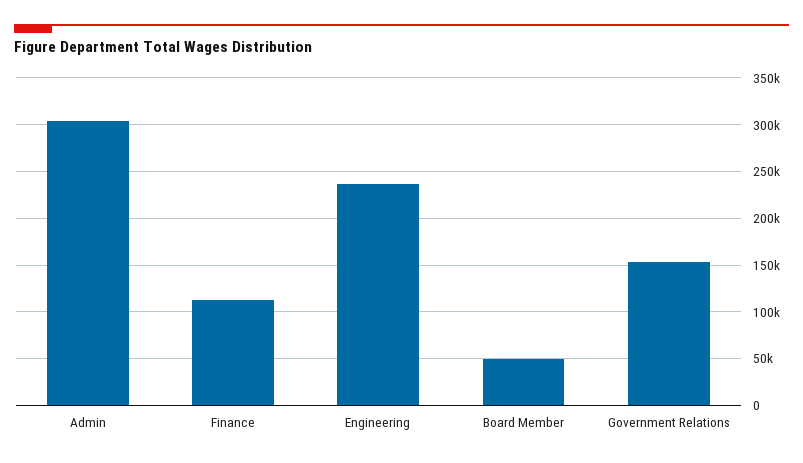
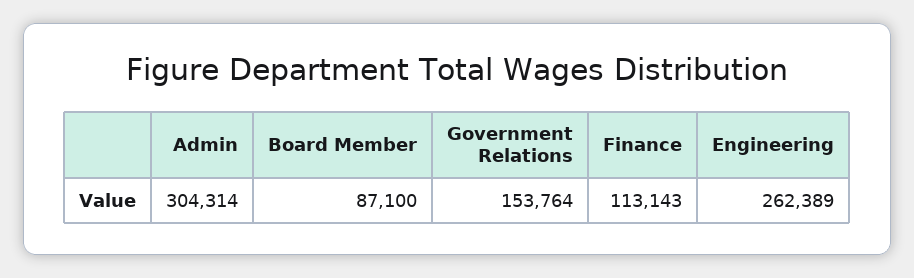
Engineering: 240000 -> 262389
Board Member: 50000 -> 87100

